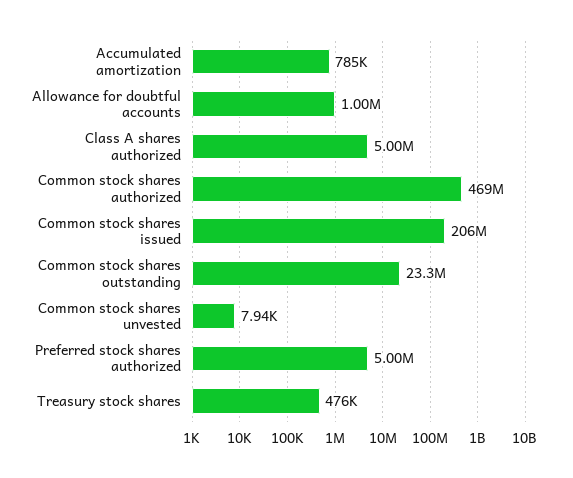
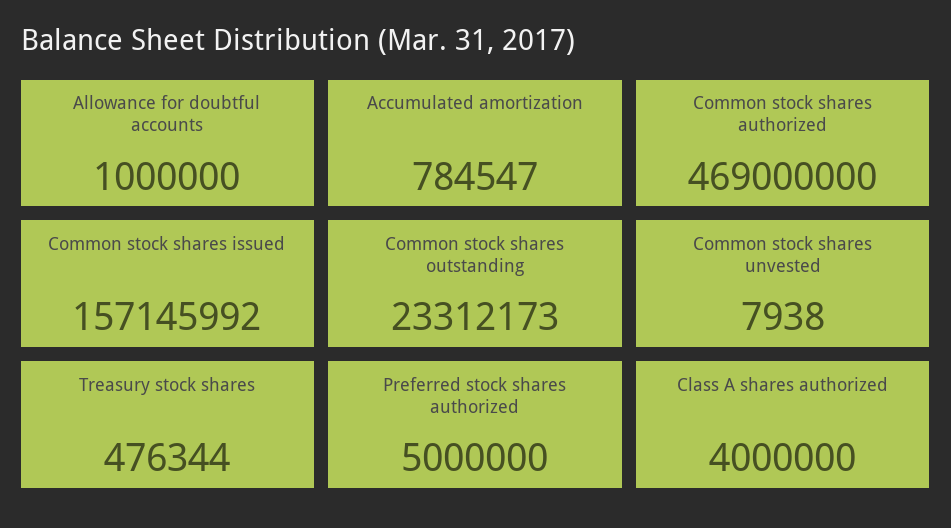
Class A shares authorized: 5000000 -> 4000000
Common stock shares issued: 206000000 -> 157145992

